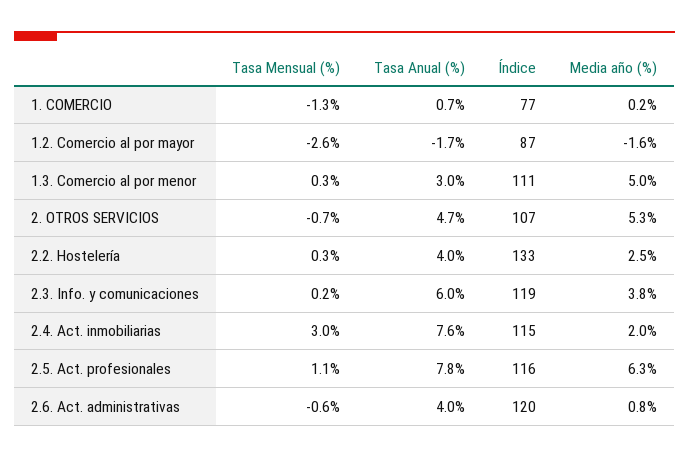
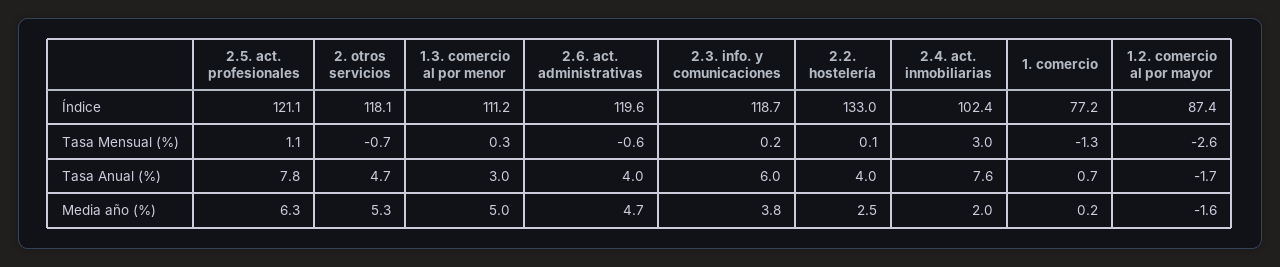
Índice, 2. OTROS SERVICIOS: 107 -> 118.1
Tasa Mensual (%), 2.2. Hostelería: 0.3 -> 0.1
Índice, 2.4. Act. inmobiliarias: 115 -> 102.4
Índice, 2.5. Act. profesionales: 116 -> 121.1
Media año (%), 2.6. Act. administrativas: 0.8 -> 4.7

